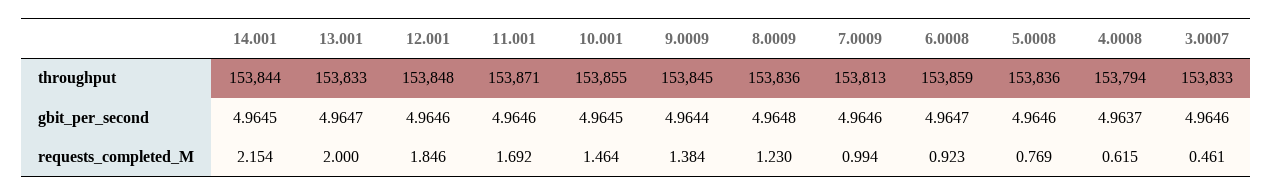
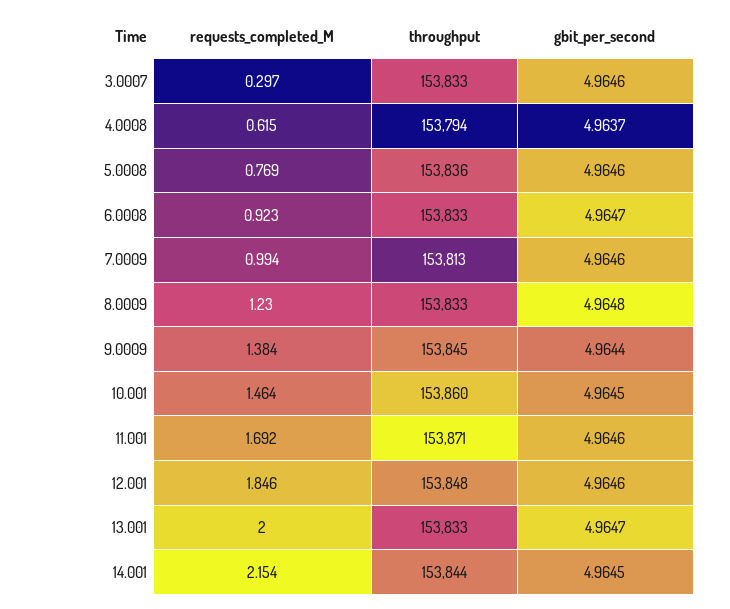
10.001, throughput: 153855 -> 153860
8.0009, throughput: 153836 -> 153833
6.0008, throughput: 153859 -> 153833
3.0007, requests_completed_M: 0.461 -> 0.297

